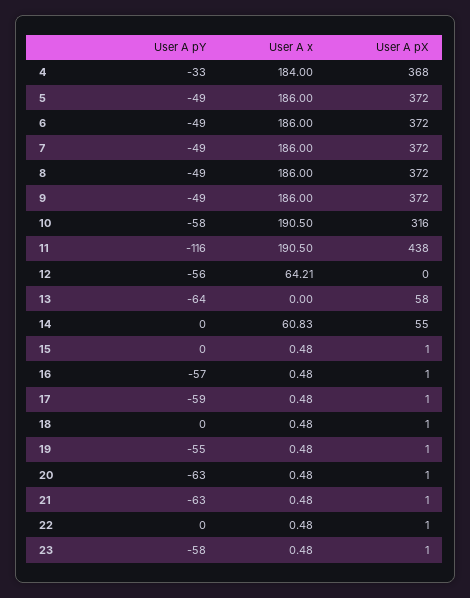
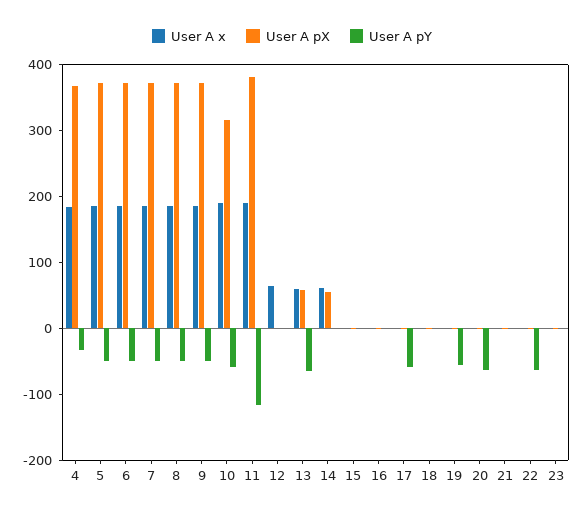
User A pX, 11: 438 -> 380
User A pY, 12: -56 -> 0
User A x, 13: 0 -> 60
User A pY, 16: -57 -> 0
User A pY, 21: -63 -> 0
User A pY, 22: 0 -> -60
User A pY, 23: -58 -> 0

